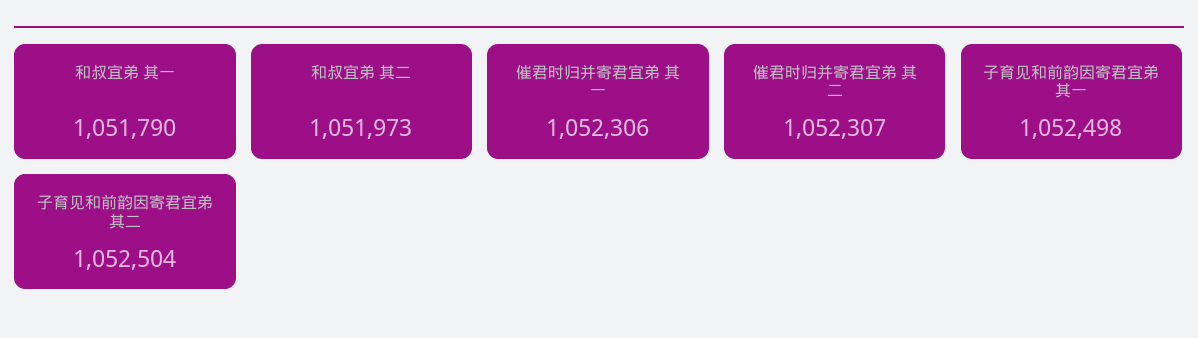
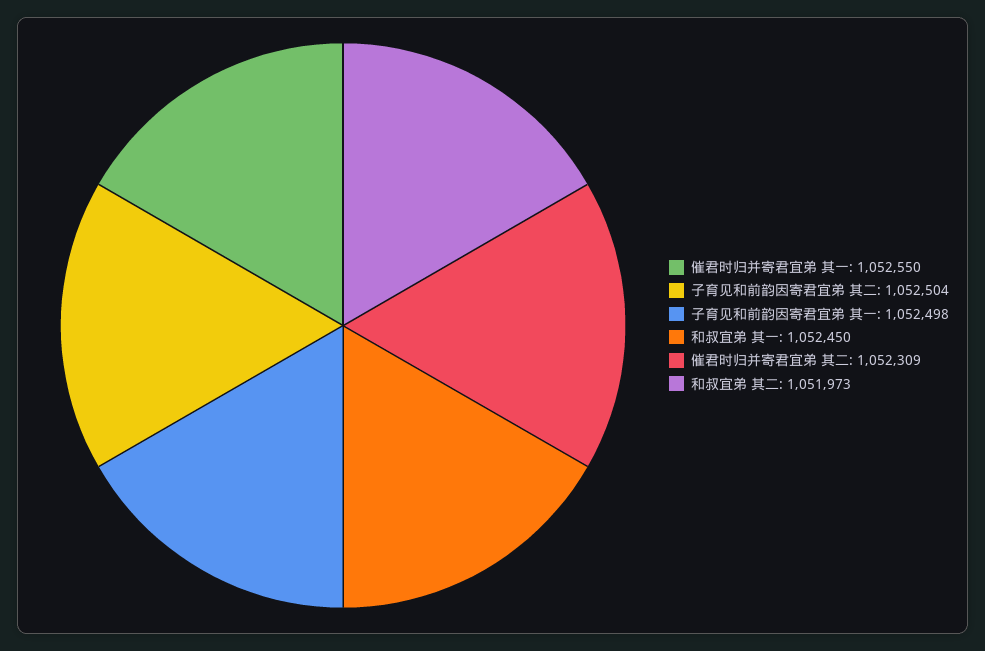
和叔宜弟 其一: 1051790 -> 1052450
催君时归并寄君宜弟 其一: 1052306 -> 1052550
催君时归并寄君宜弟 其二: 1052307 -> 1052309

